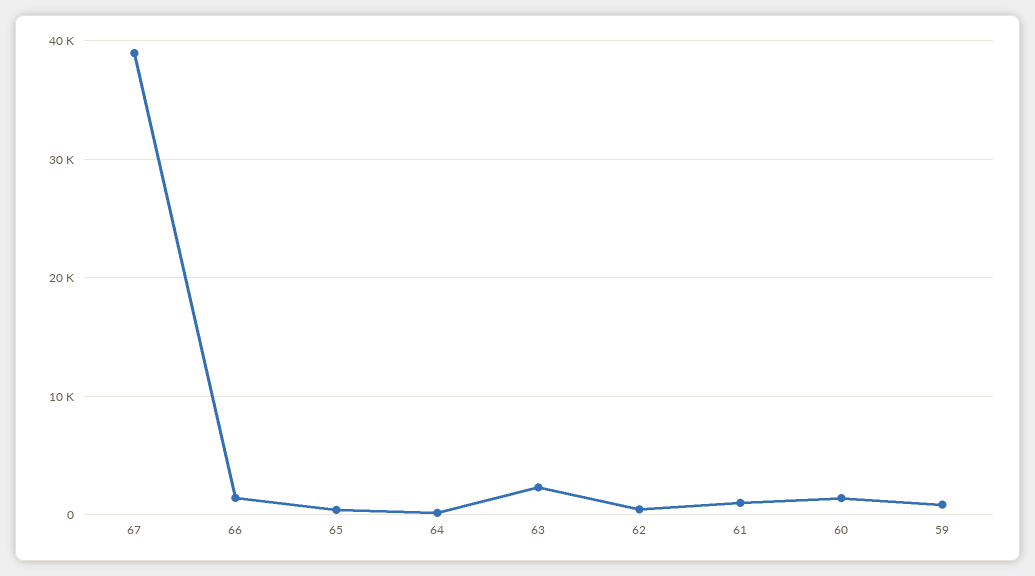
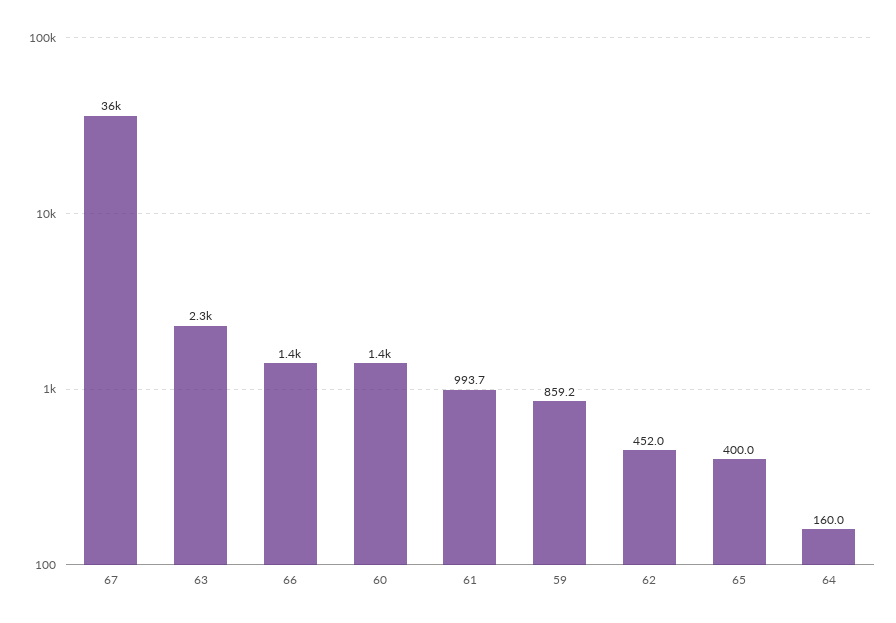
67: 39000 -> 36000

